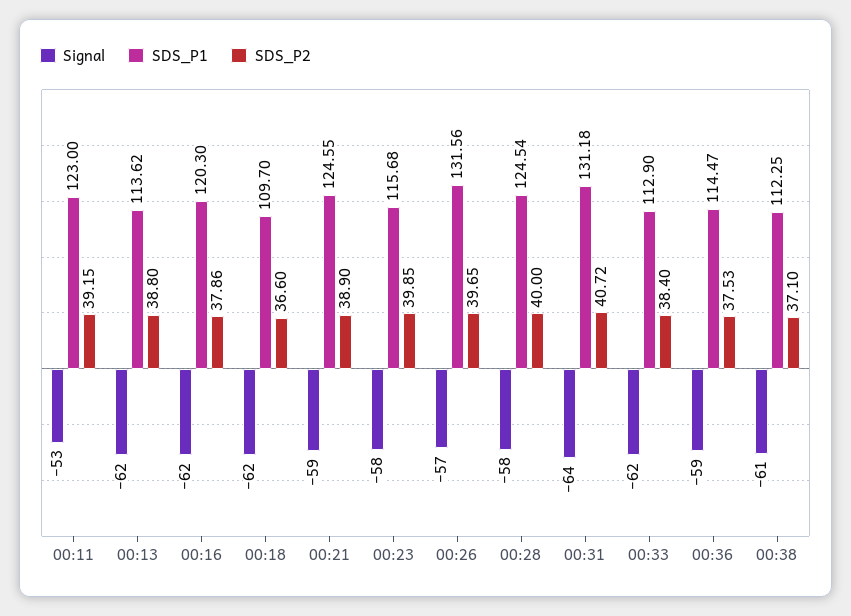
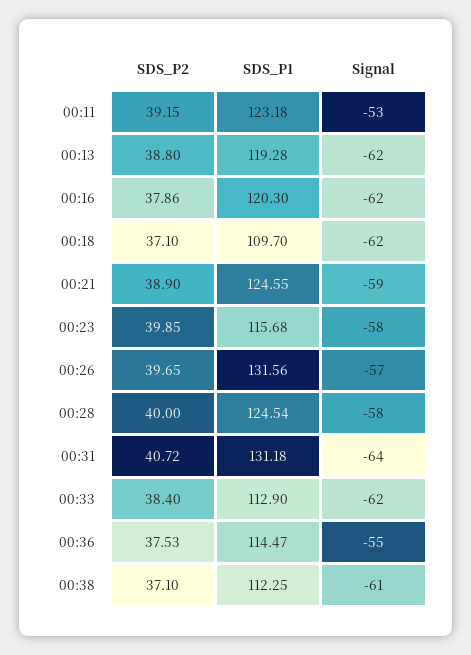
SDS_P1, 00:11: 123 -> 123.18
SDS_P1, 00:13: 113.62 -> 119.28
SDS_P2, 00:18: 36.6 -> 37.1
Signal, 00:36: -59 -> -55

